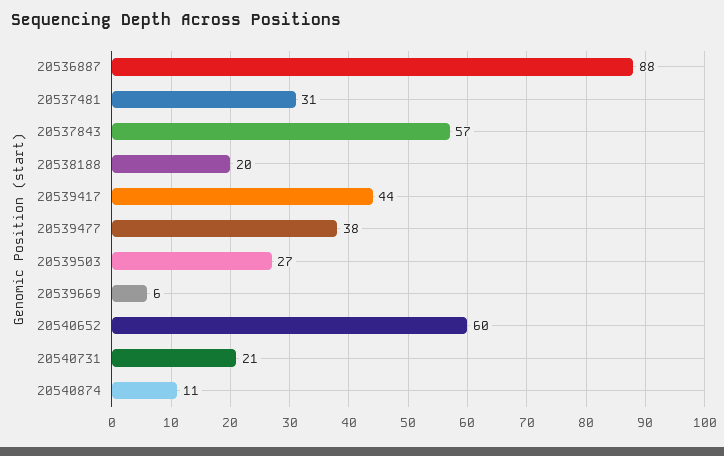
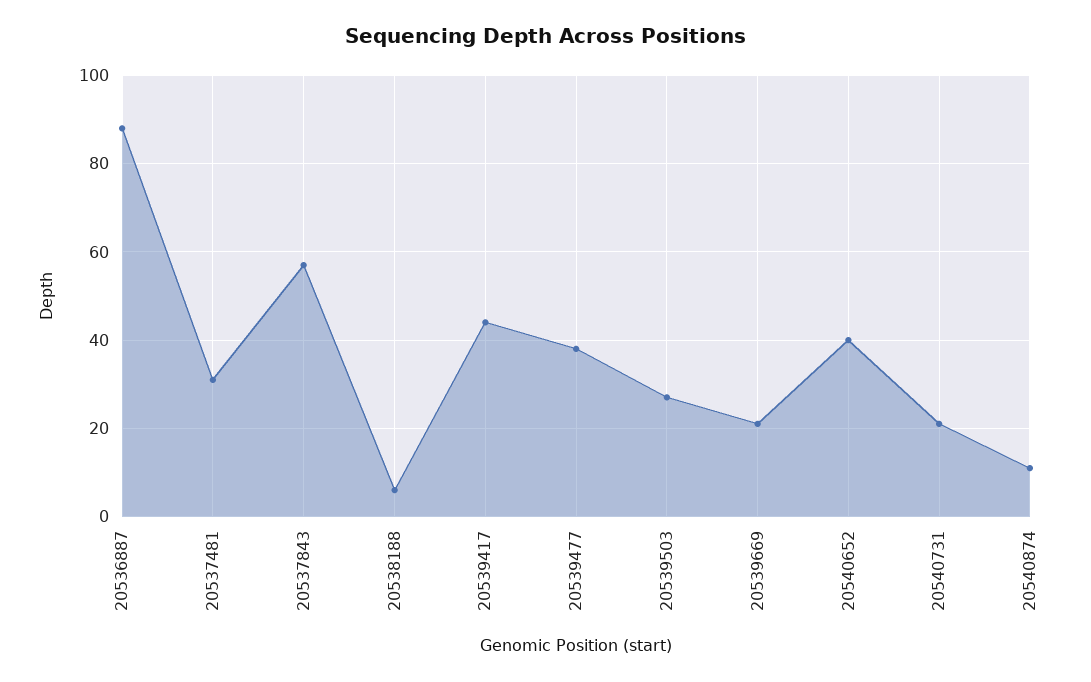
20538188: 20 -> 5
20539669: 6 -> 20
20540652: 60 -> 40

